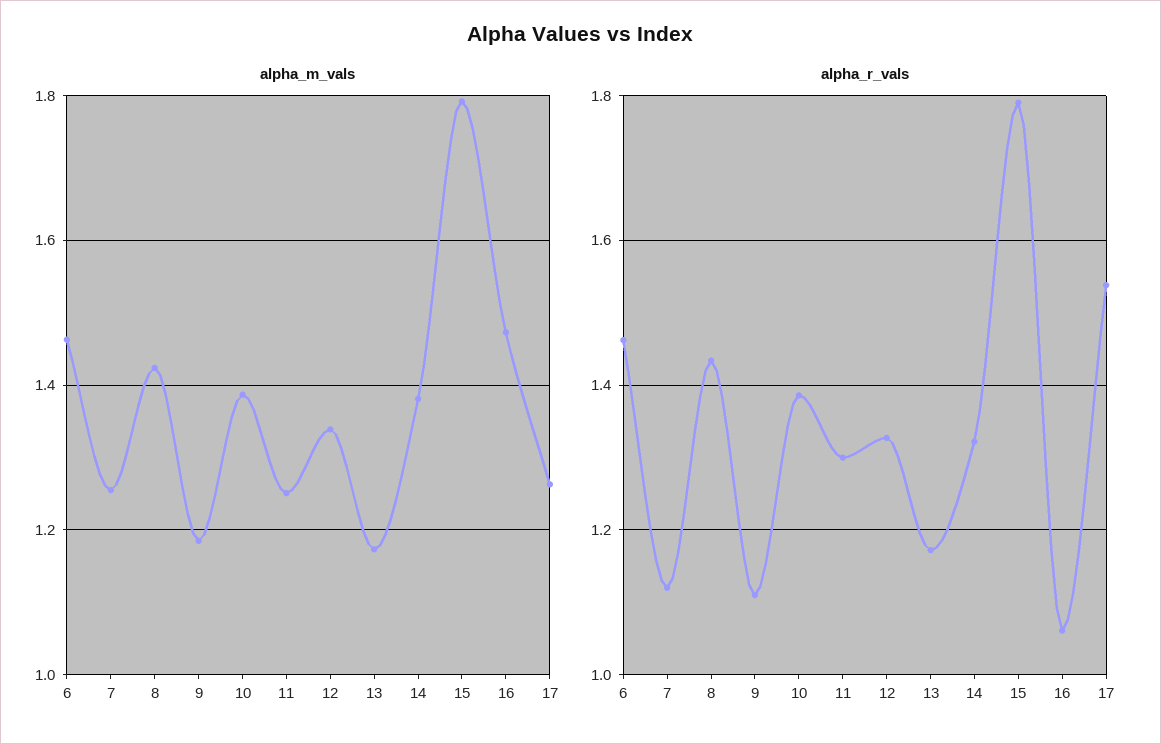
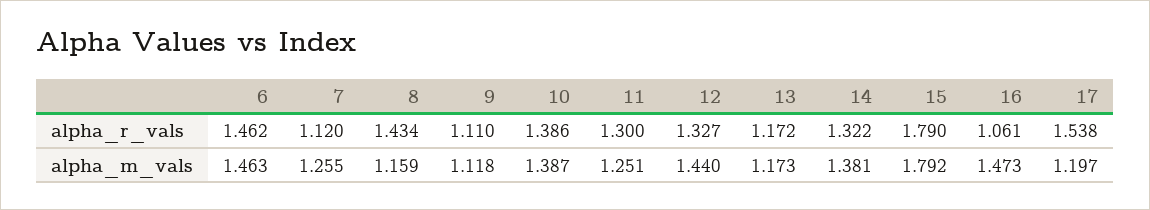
alpha_m_vals, 8: 1.42 -> 1.159
alpha_m_vals, 9: 1.18 -> 1.118
alpha_m_vals, 12: 1.34 -> 1.44
alpha_m_vals, 17: 1.26 -> 1.197

